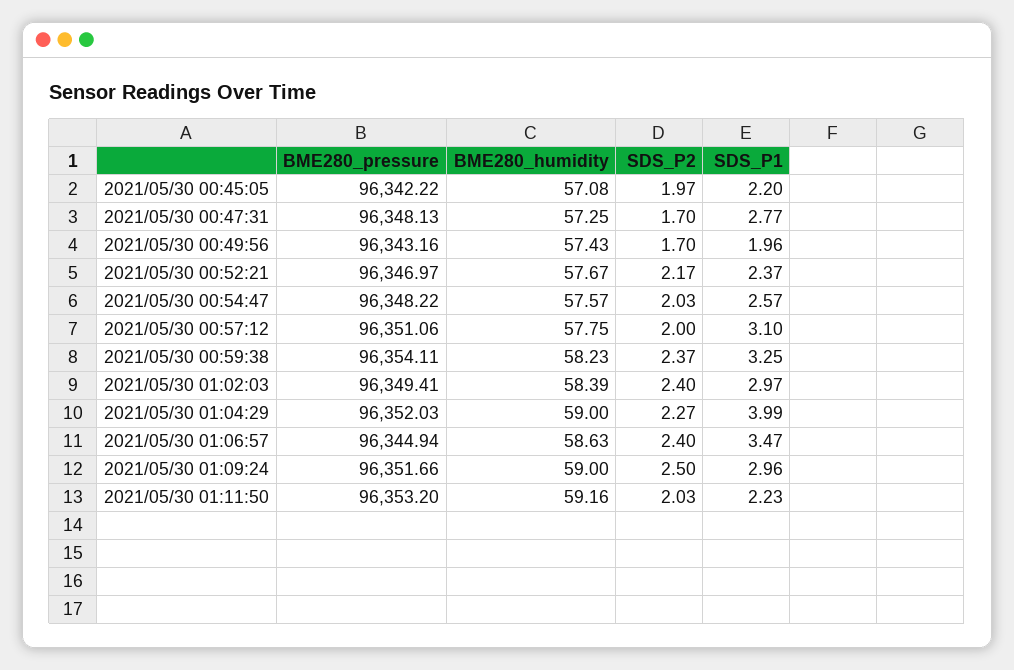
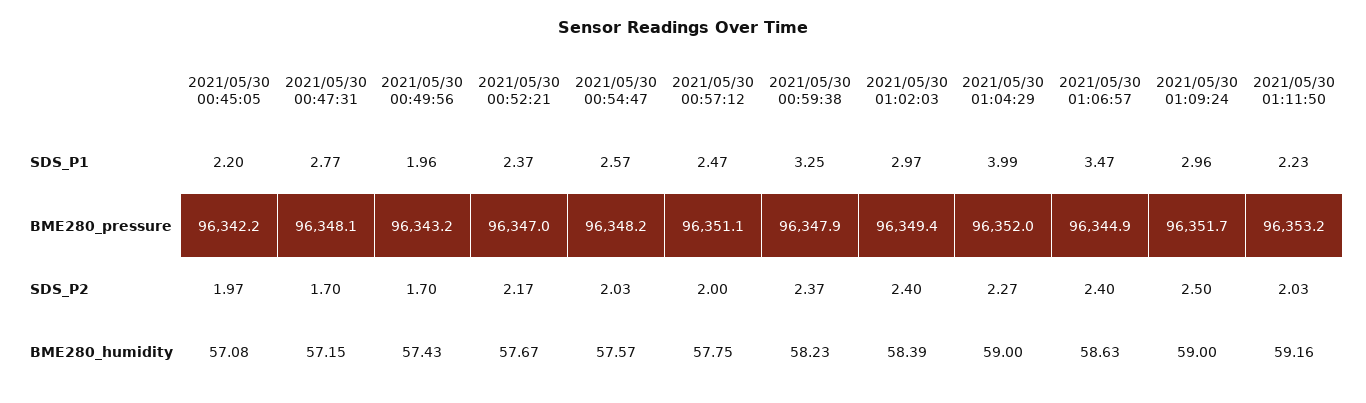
BME280_humidity, 2021/05/30 00:47:31: 57.25 -> 57.15
SDS_P1, 2021/05/30 00:57:12: 3.1 -> 2.47
BME280_pressure, 2021/05/30 00:59:38: 96354.11 -> 96347.9

